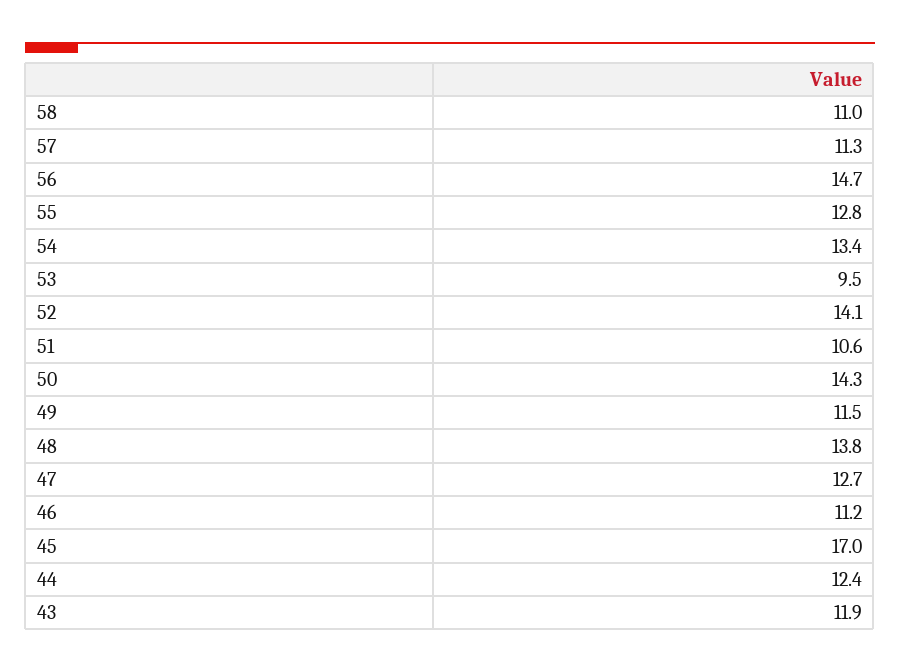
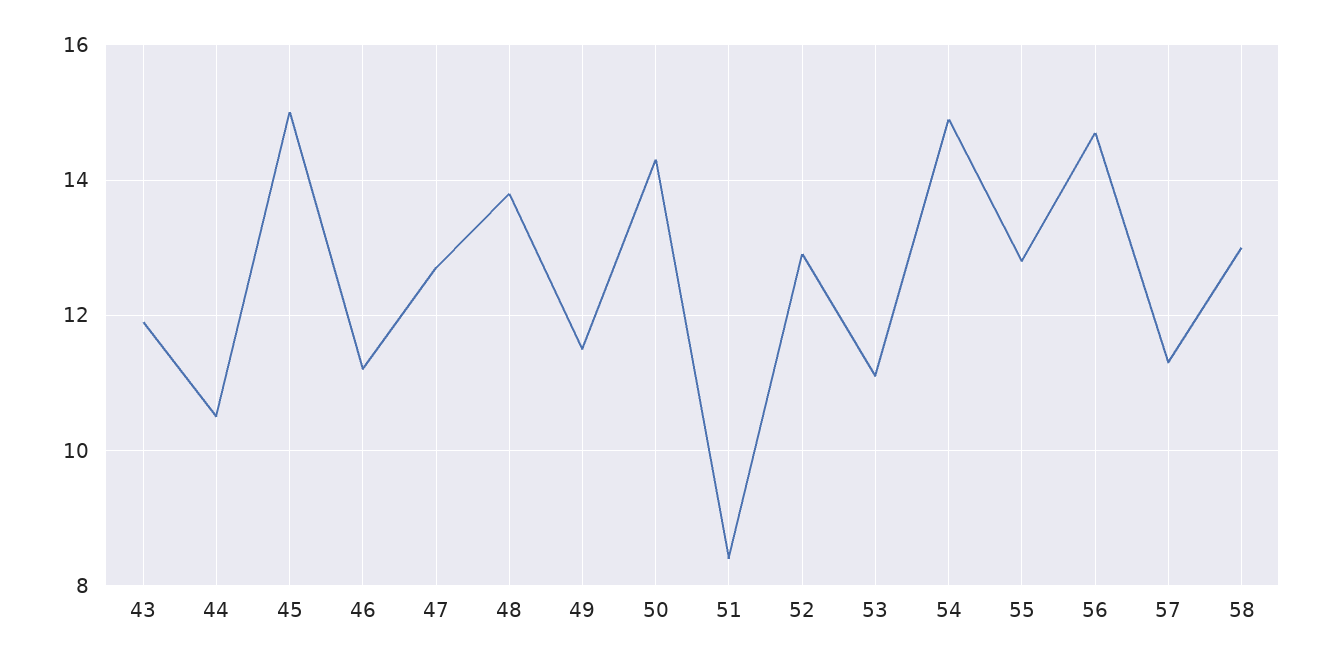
58: 11 -> 13
54: 13.4 -> 15
53: 9.5 -> 11
52: 14.1 -> 13
51: 10.6 -> 8.5
45: 17 -> 15
44: 12.4 -> 10.5

